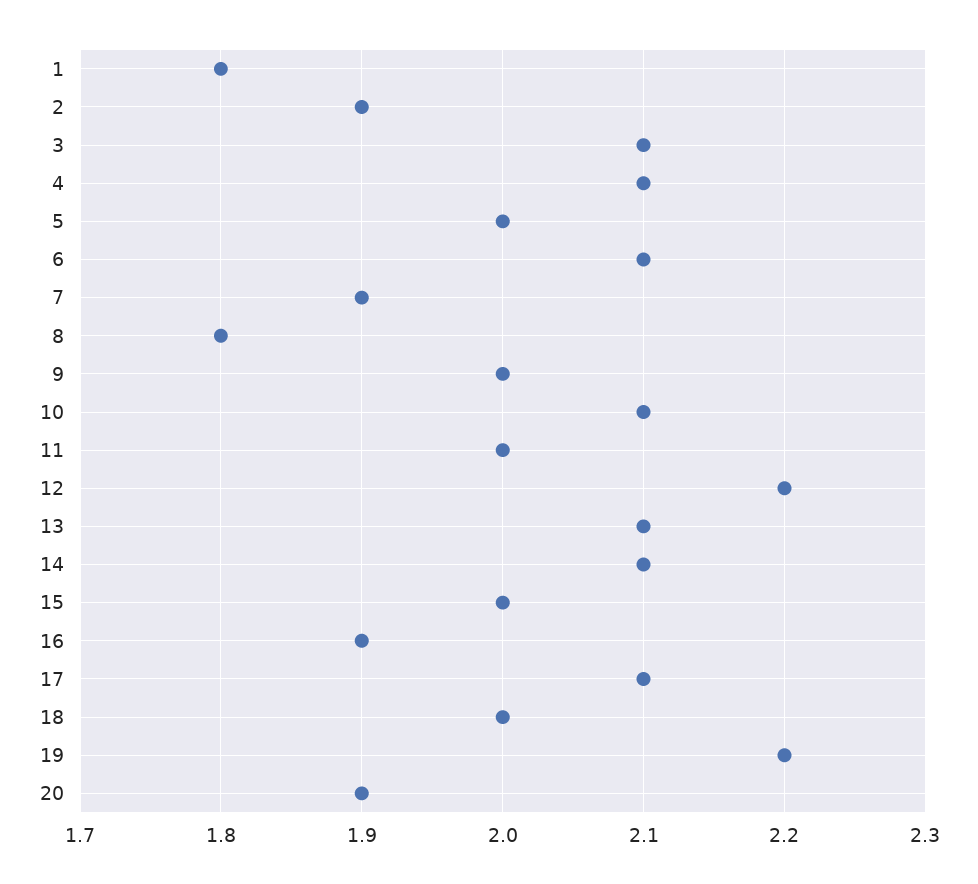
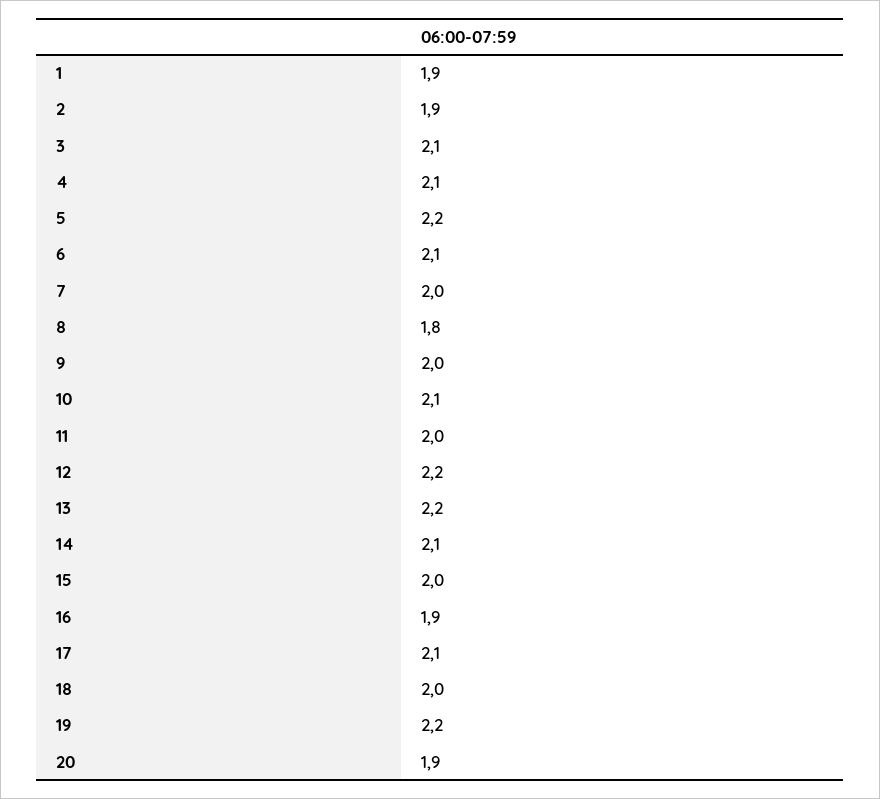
1: 1.8 -> 1.9
5: 2 -> 2.2
7: 1.9 -> 2
13: 2.1 -> 2.2

